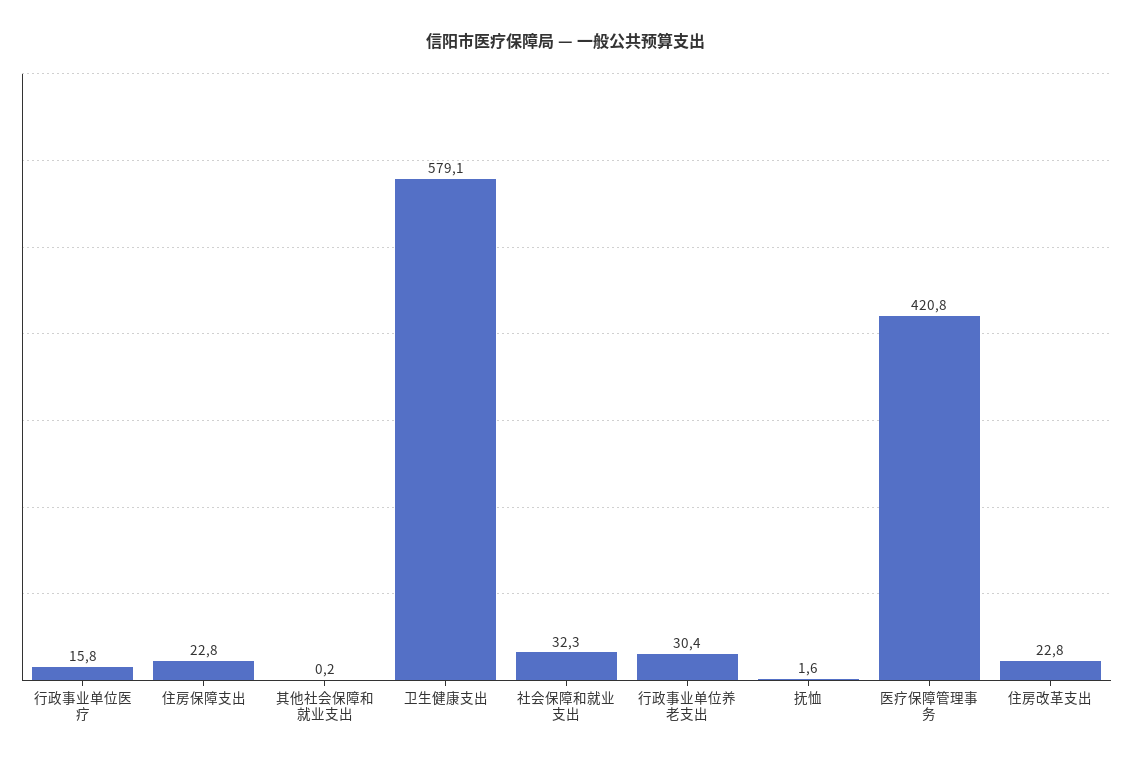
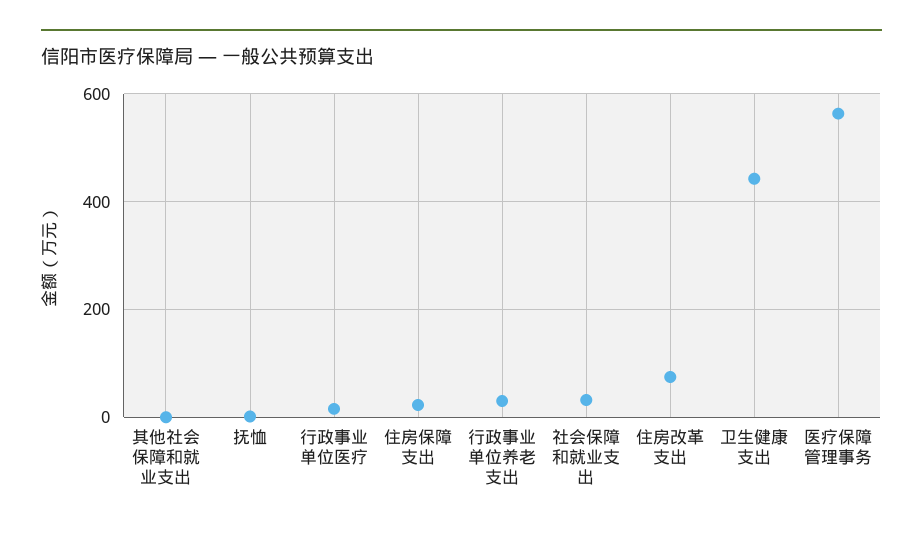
卫生健康支出: 579.1 -> 440
医疗保障管理事务: 420.8 -> 560
住房改革支出: 22.8 -> 80

